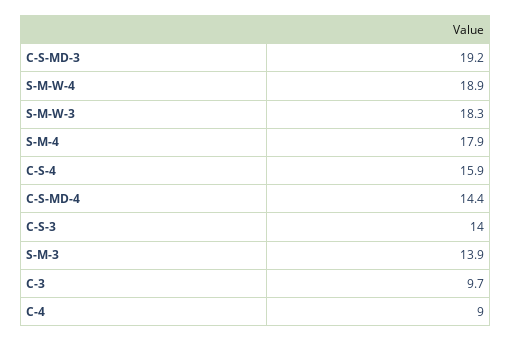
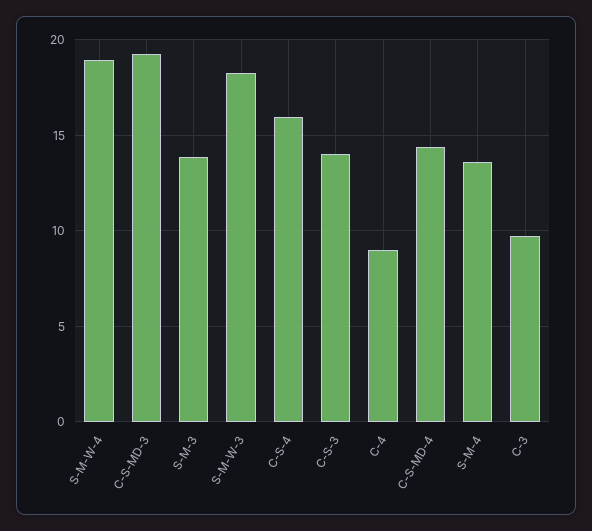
S-M-4: 17.9 -> 13.5

